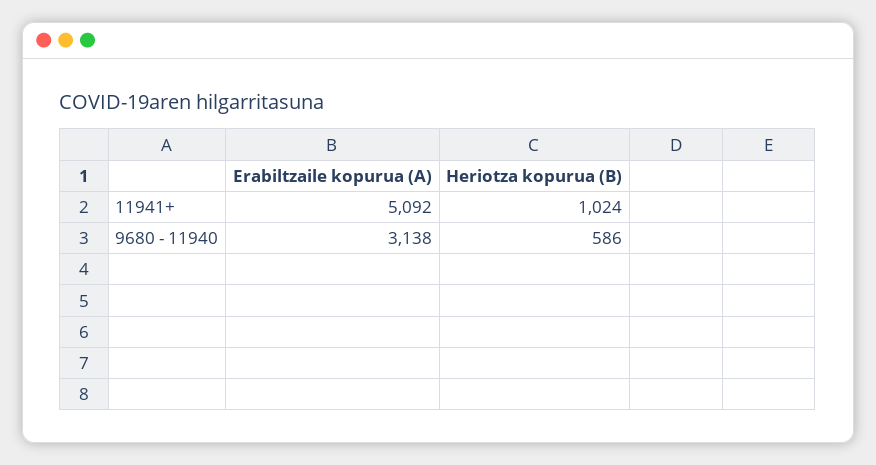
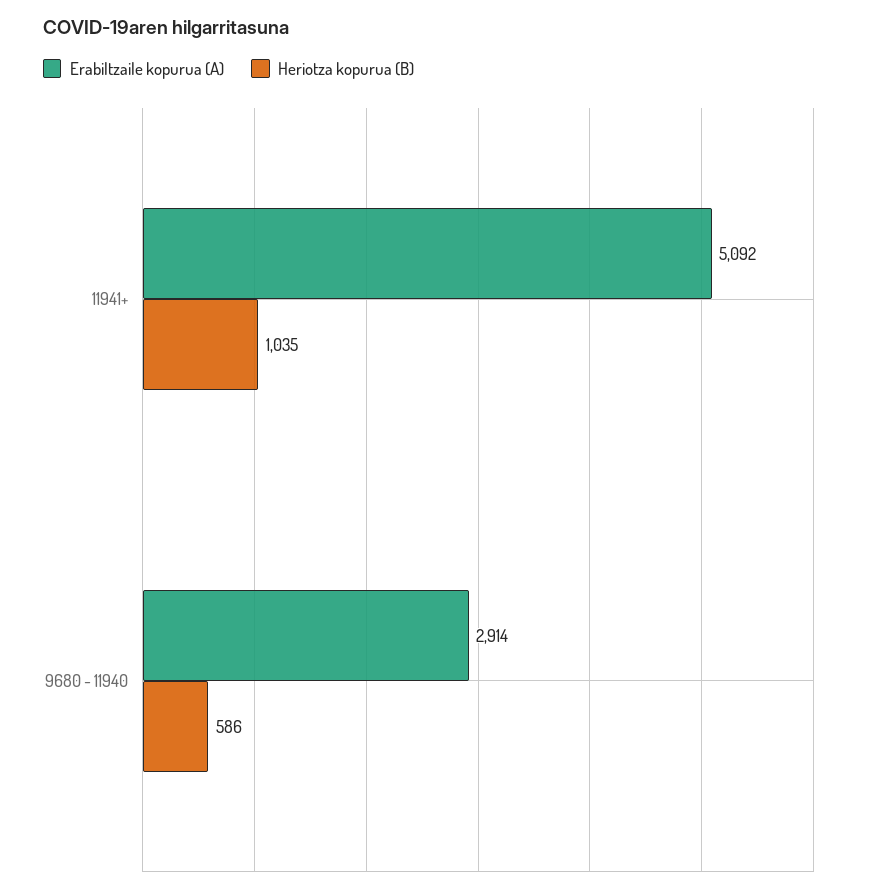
Heriotza kopurua (B), 11941+: 1024 -> 1035
Erabiltzaile kopurua (A), 9680 - 11940: 3138 -> 2914

